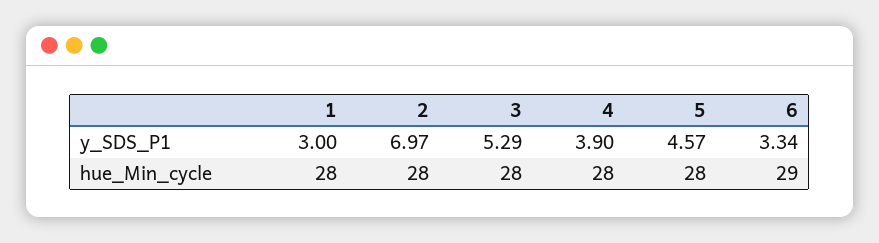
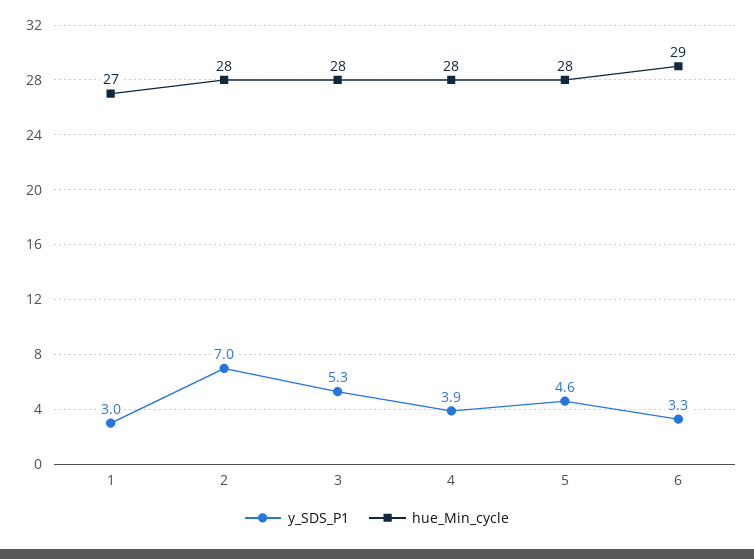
hue_Min_cycle, 1: 28 -> 27

